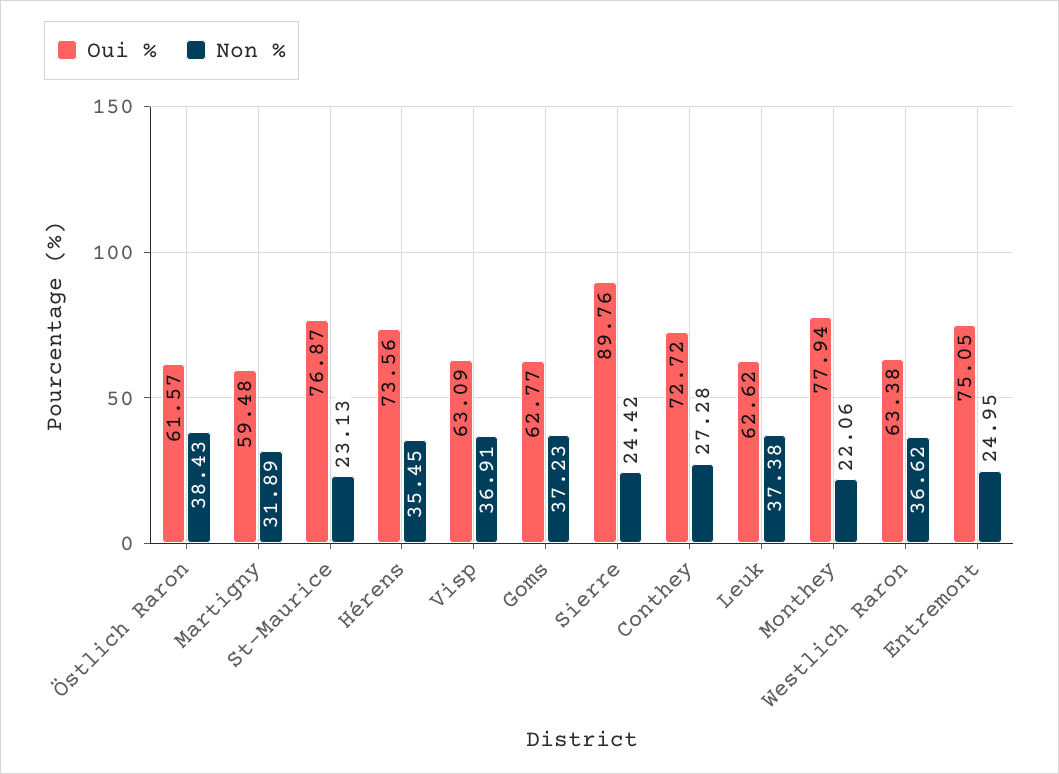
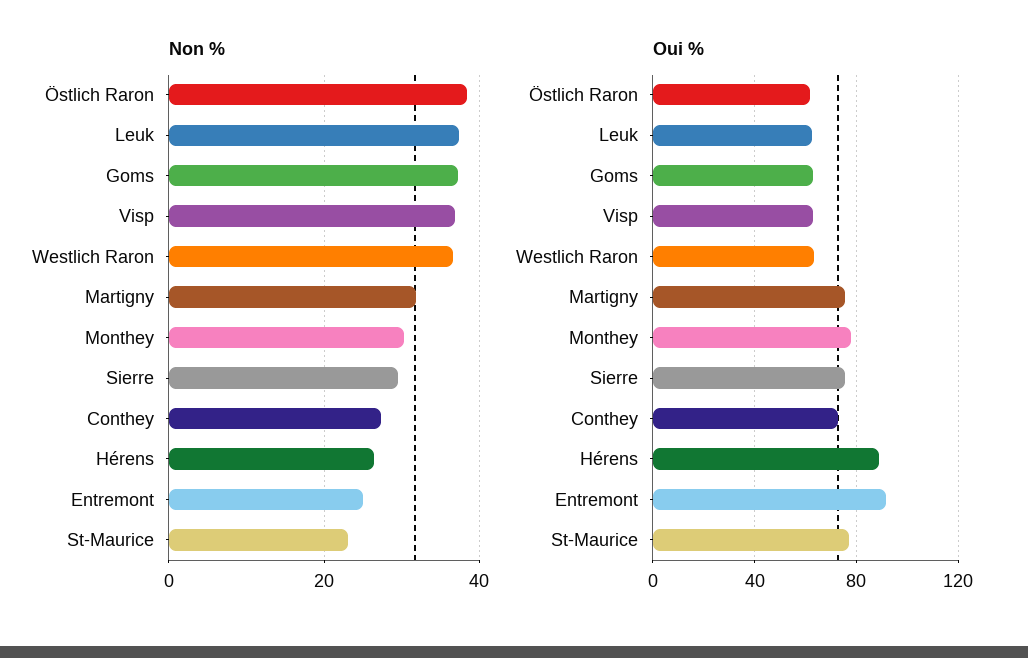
Oui %, Martigny: 59.48 -> 75
Oui %, Hérens: 73.56 -> 90
Non %, Hérens: 35.45 -> 26
Oui %, Sierre: 89.76 -> 75
Non %, Sierre: 24.42 -> 30
Non %, Monthey: 22.06 -> 30
Oui %, Entremont: 75.05 -> 90

